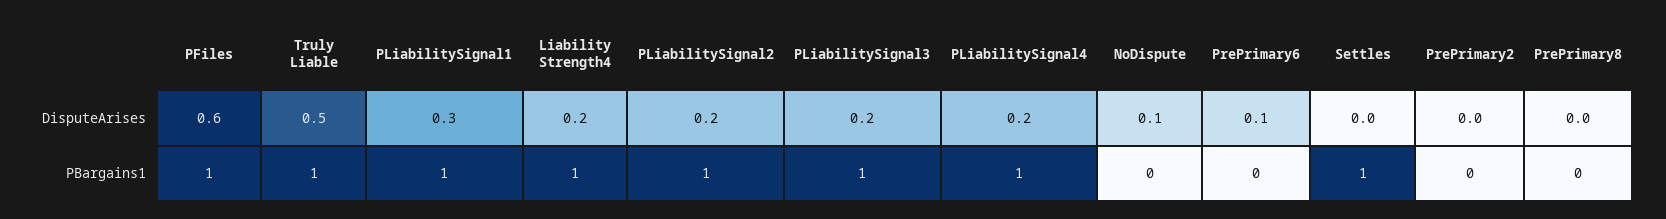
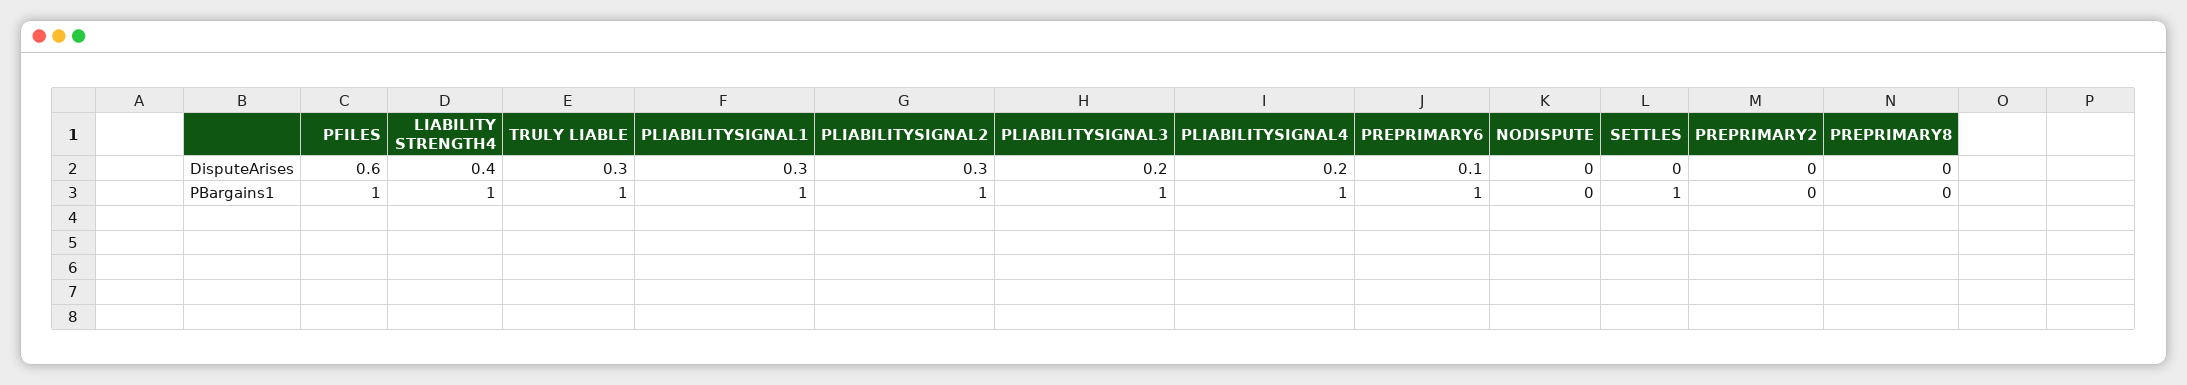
Truly Liable, DisputeArises: 0.5 -> 0.3
Liability Strength4, DisputeArises: 0.2 -> 0.4
PLiabilitySignal2, DisputeArises: 0.2 -> 0.3
NoDispute, DisputeArises: 0.1 -> 0
PrePrimary6, PBargains1: 0 -> 1

